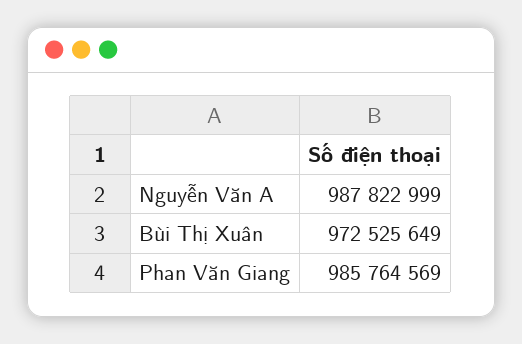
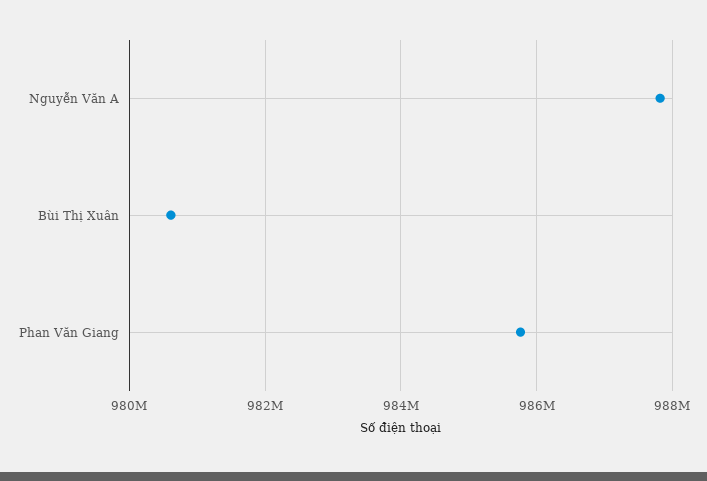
Bùi Thị Xuân: 972525649 -> 980600000

